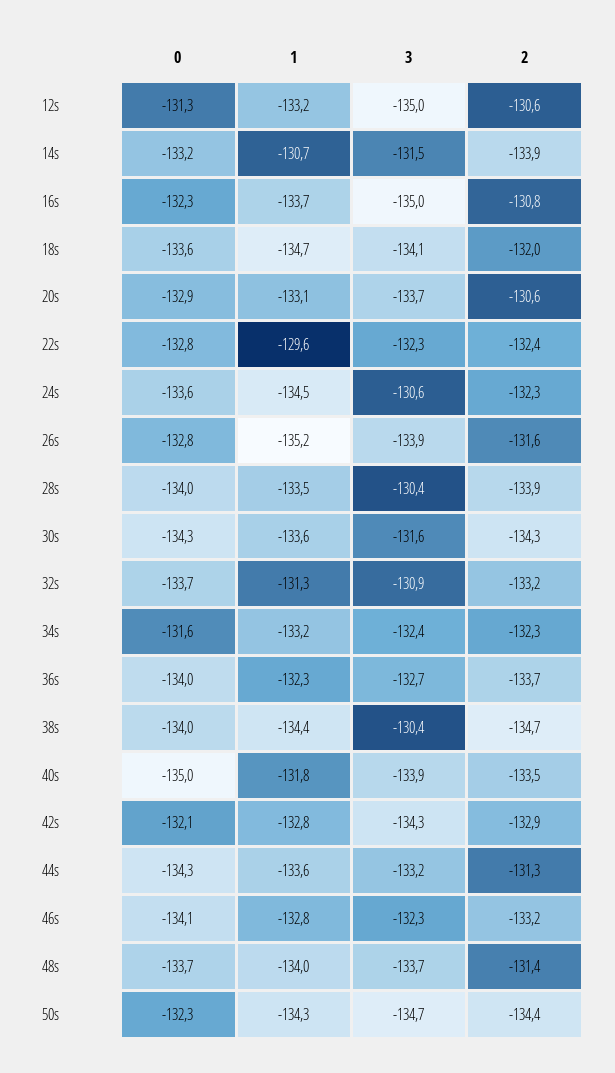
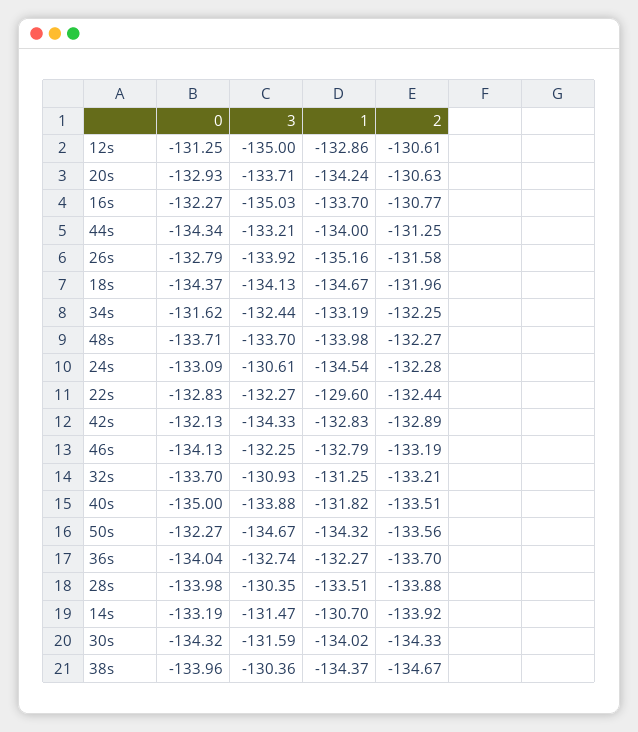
1, 12s: -133.2 -> -132.86
0, 18s: -133.6 -> -134.37
1, 20s: -133.1 -> -134.24
0, 24s: -133.6 -> -133.09
1, 30s: -133.6 -> -134.02
1, 44s: -133.6 -> -134
2, 48s: -131.4 -> -132.27
2, 50s: -134.4 -> -133.56

